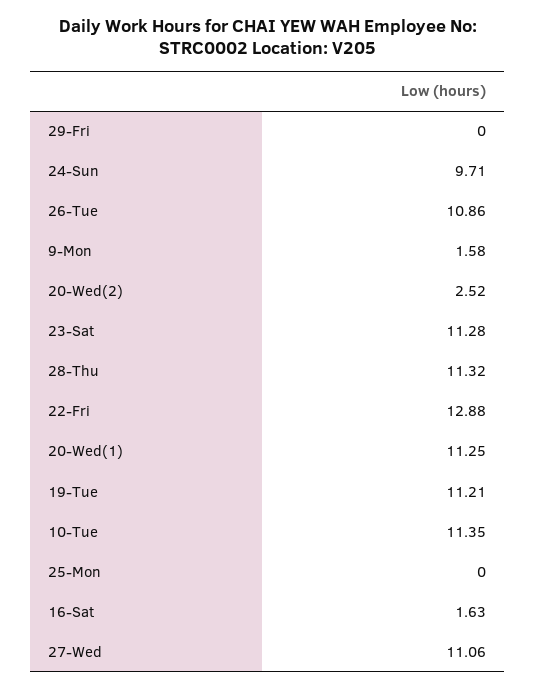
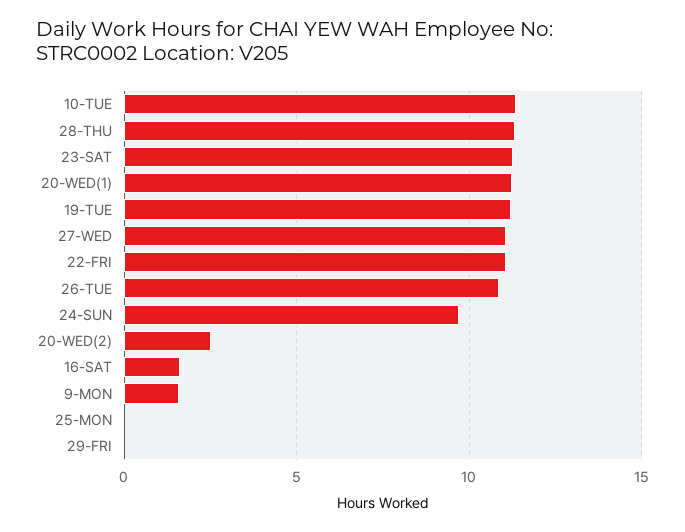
22-Fri: 12.88 -> 11

